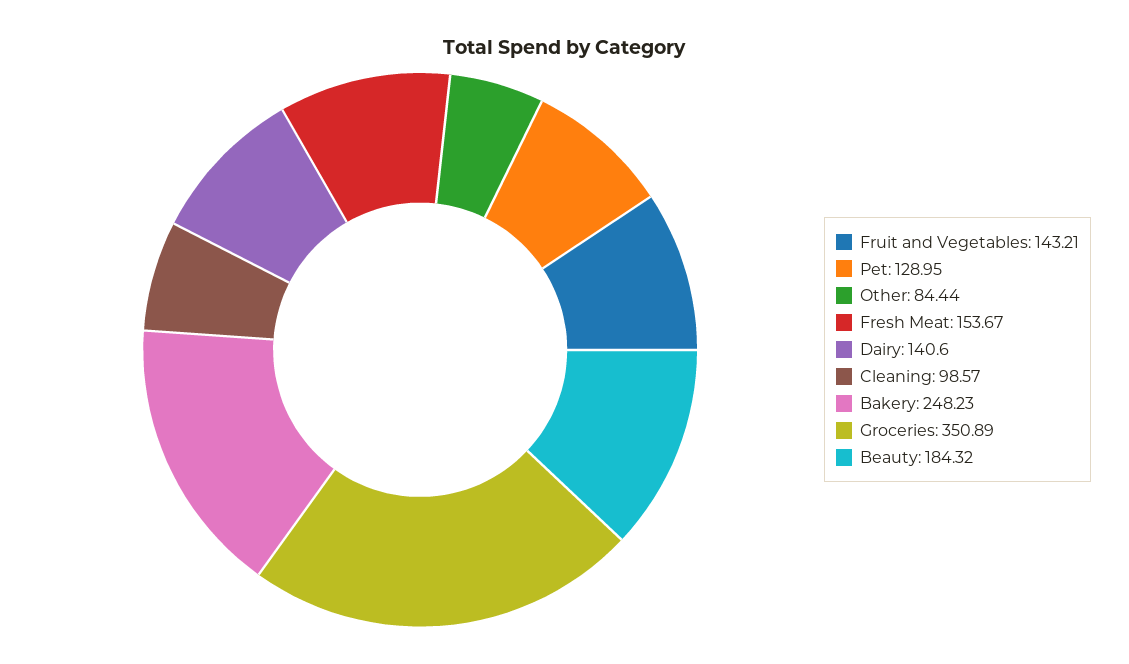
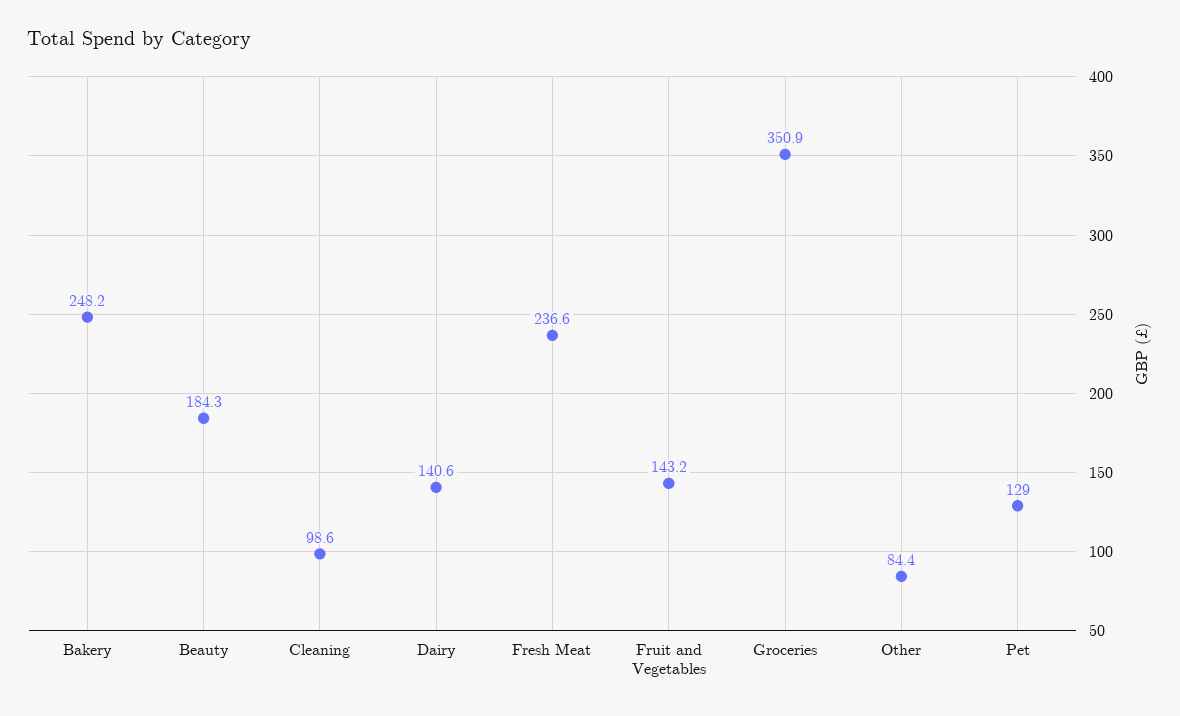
Fresh Meat: 153.67 -> 236.6

